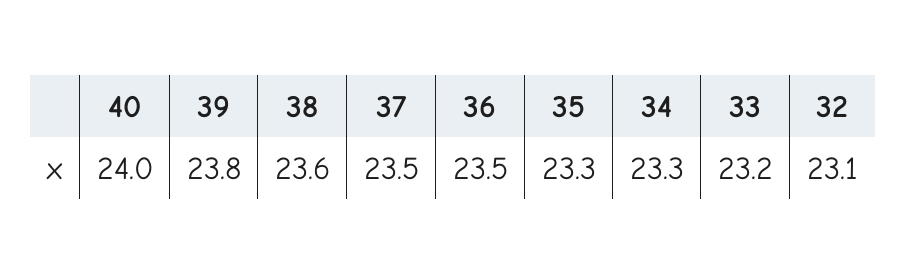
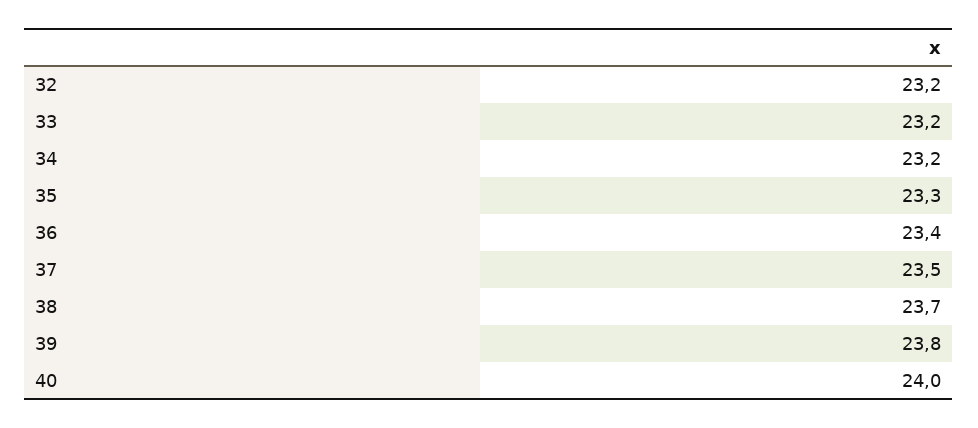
38: 23.6 -> 23.7
36: 23.5 -> 23.4
34: 23.3 -> 23.2
32: 23.1 -> 23.2

